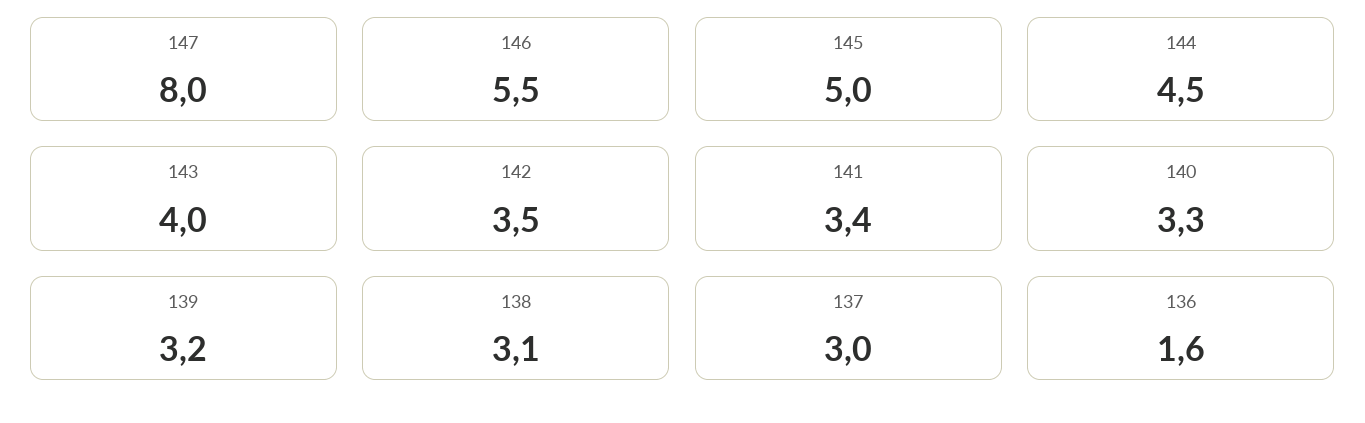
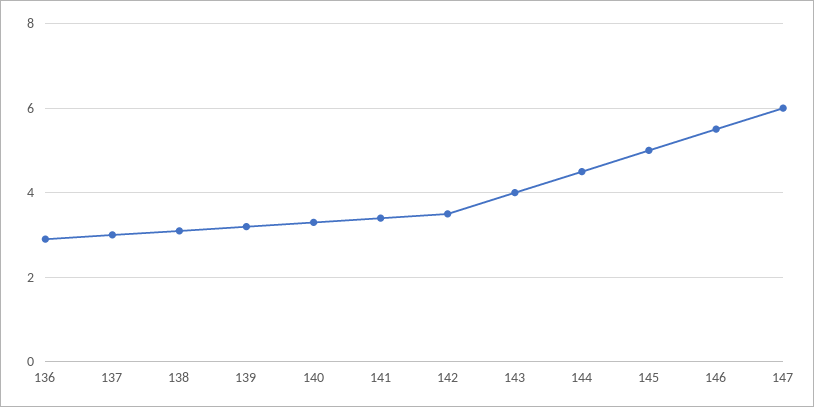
147: 8 -> 6
136: 1.6 -> 3

